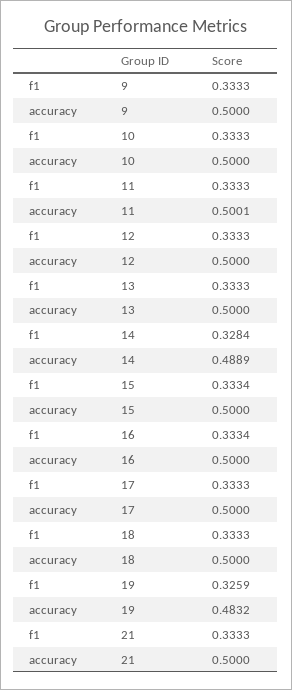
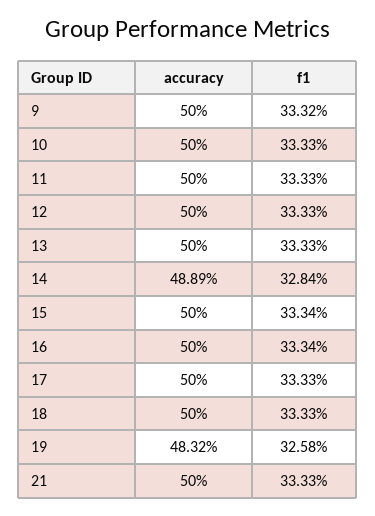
f1, 9: 0.3333 -> 0.3332
accuracy, 11: 0.5001 -> 0.5
f1, 19: 0.3259 -> 0.3258

